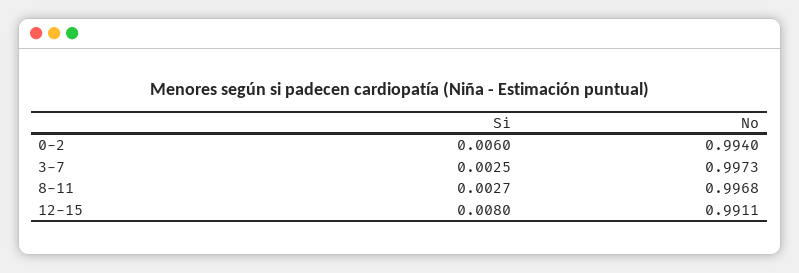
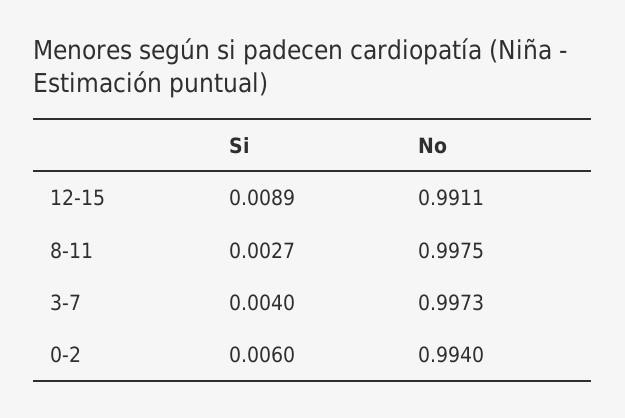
Si, 3-7: 0.0025 -> 0.004
No, 8-11: 0.9968 -> 0.9975
Si, 12-15: 0.008 -> 0.0089

